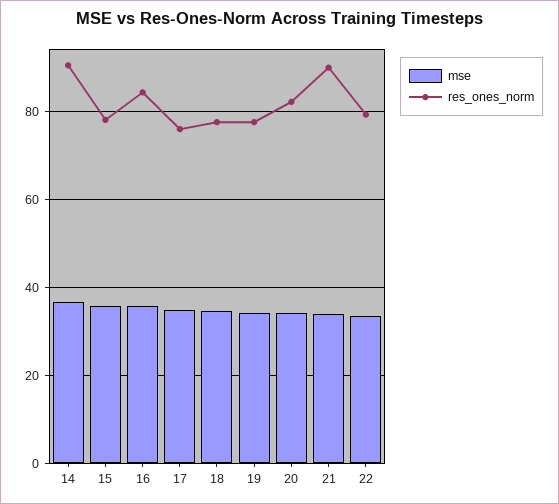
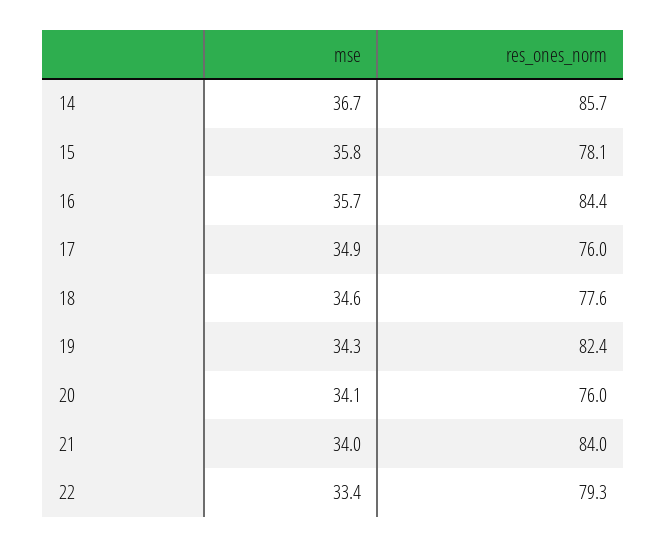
res_ones_norm, 14: 90 -> 85.7
res_ones_norm, 19: 78 -> 82.4
res_ones_norm, 20: 82 -> 76
res_ones_norm, 21: 90 -> 84

